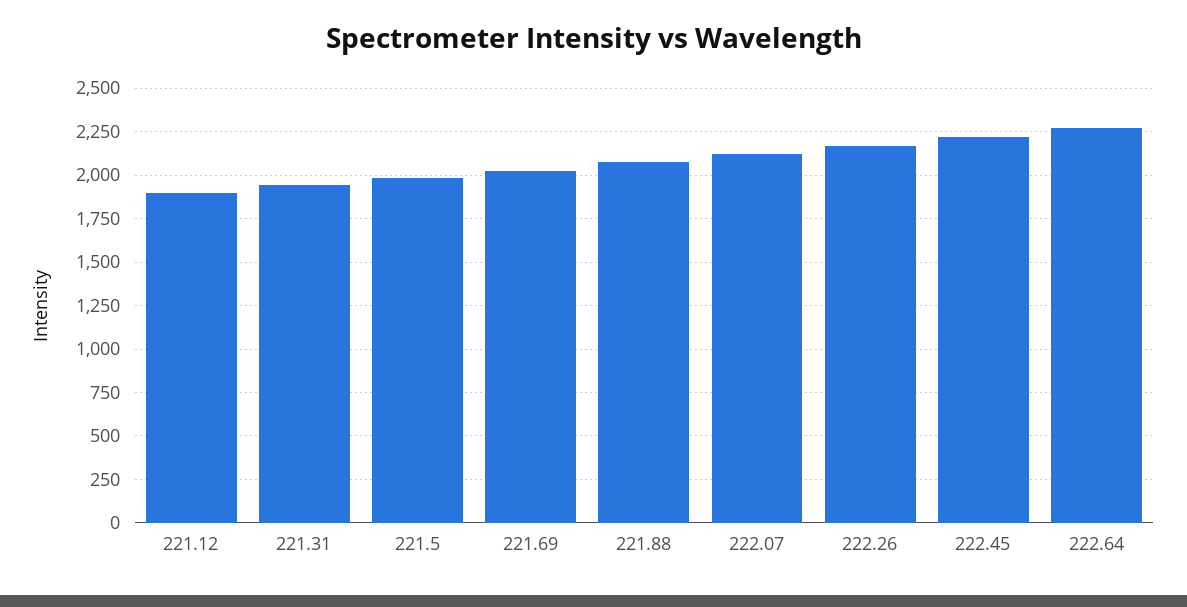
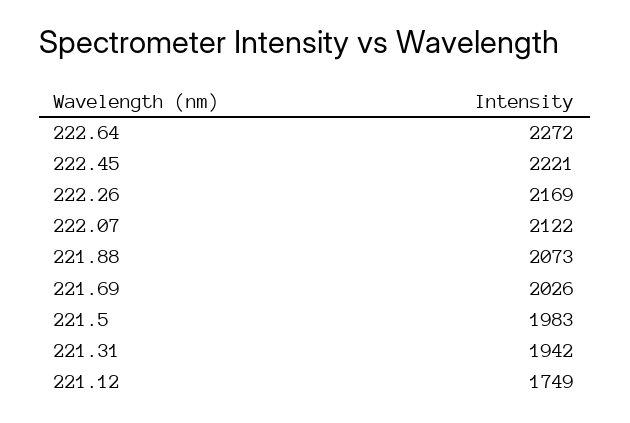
221.12: 1900 -> 1749

